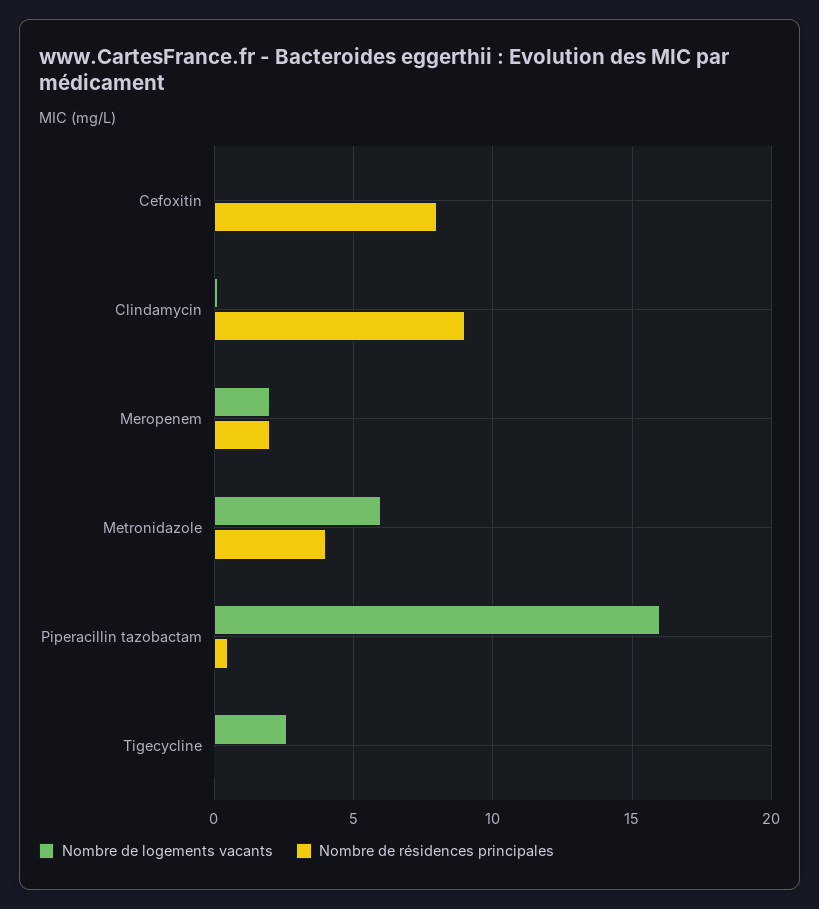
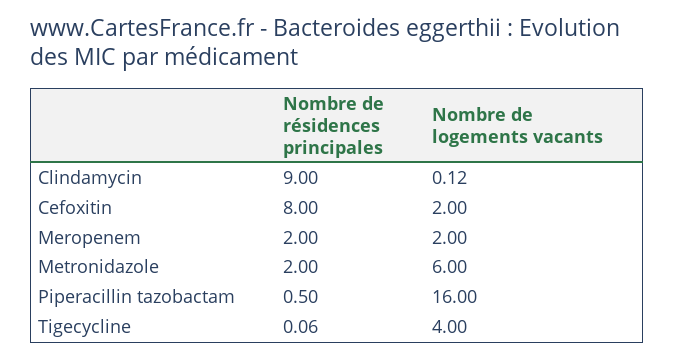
Nombre de logements vacants, Cefoxitin: 0 -> 2
Nombre de résidences principales, Metronidazole: 4 -> 2
Nombre de logements vacants, Tigecycline: 2.5 -> 4

